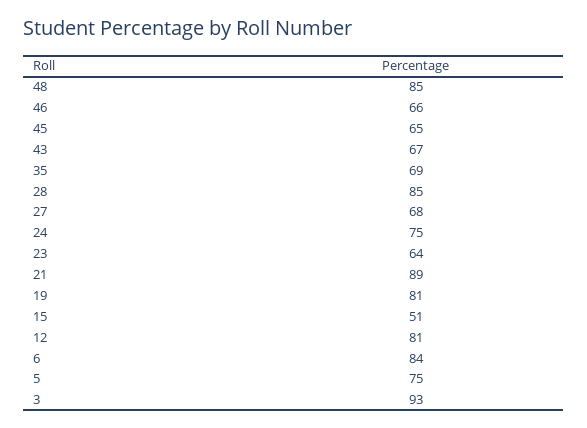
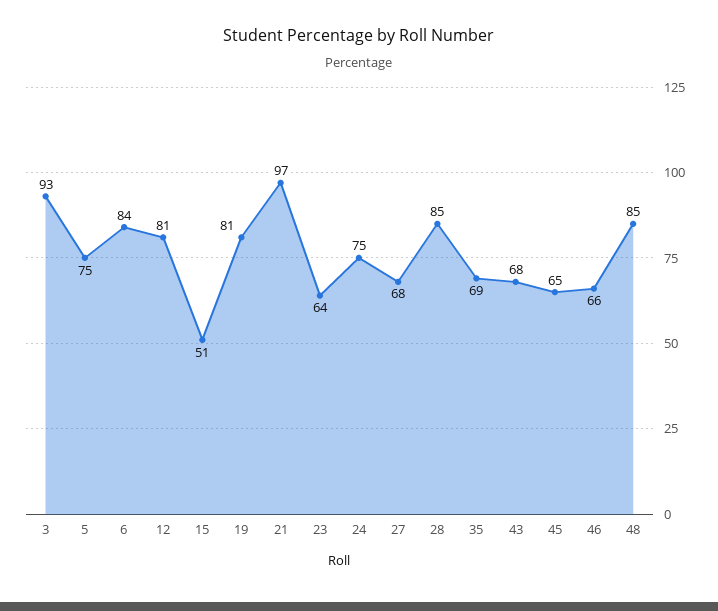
43: 67 -> 68
21: 89 -> 97

